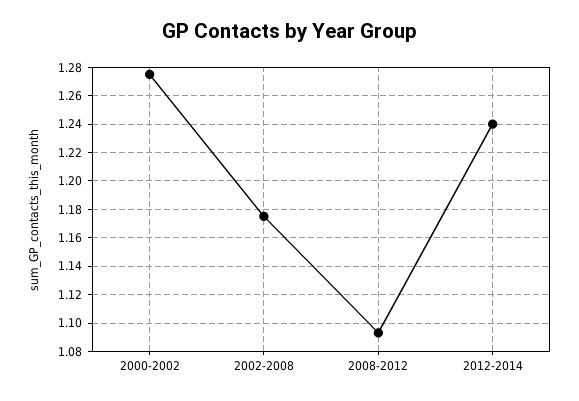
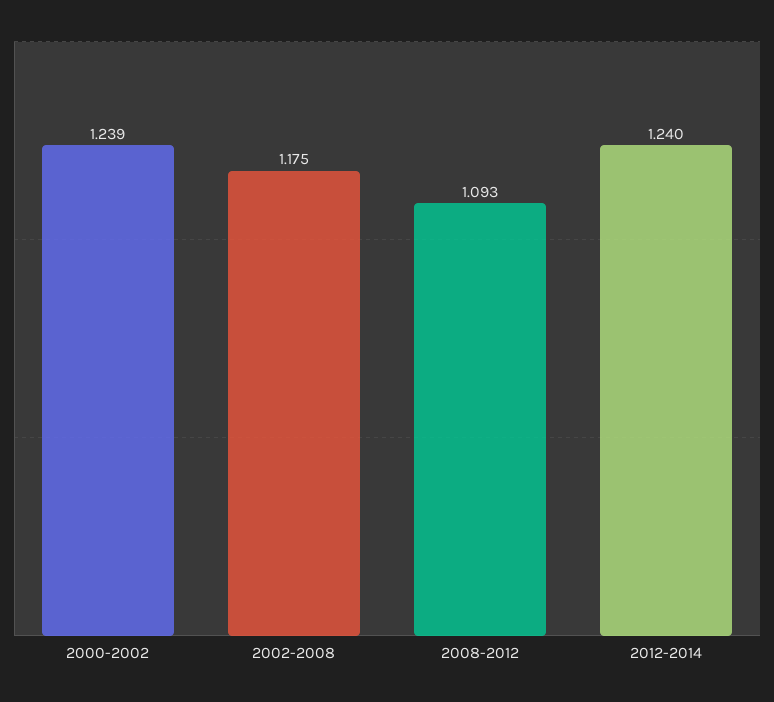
2000-2002: 1.275 -> 1.239

